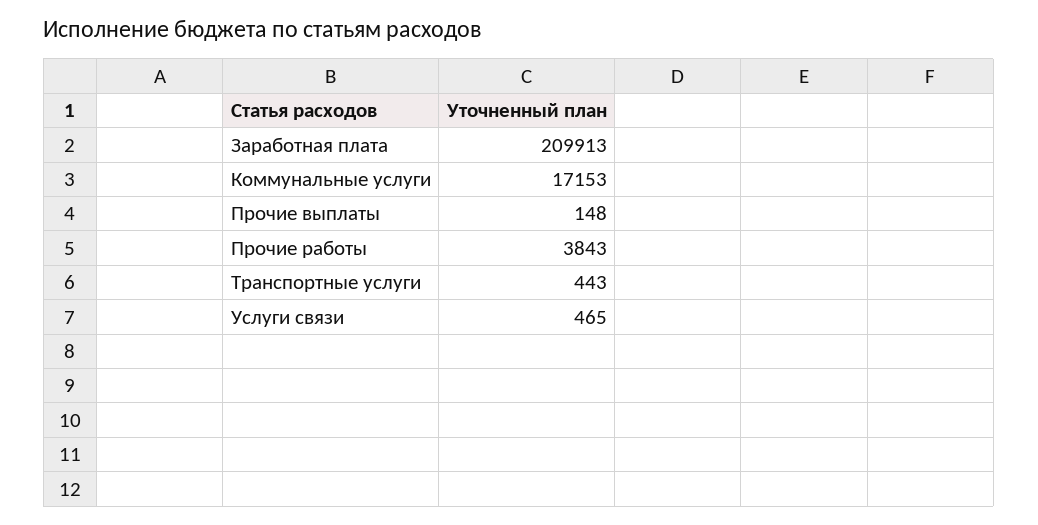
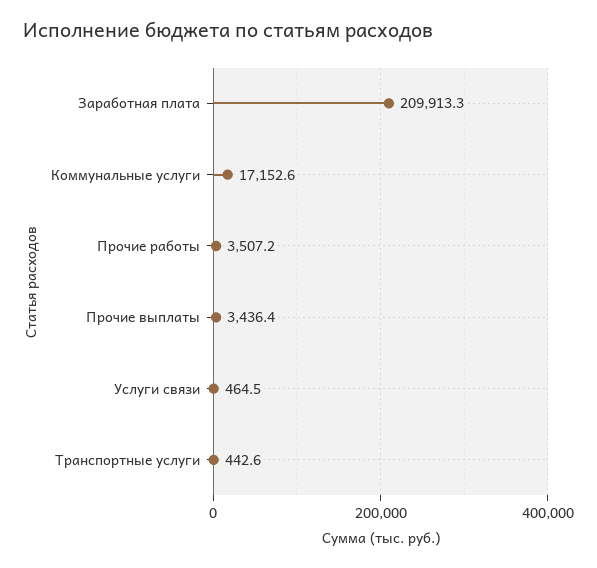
Прочие выплаты: 148 -> 3436.4
Прочие работы: 3843 -> 3507.2

